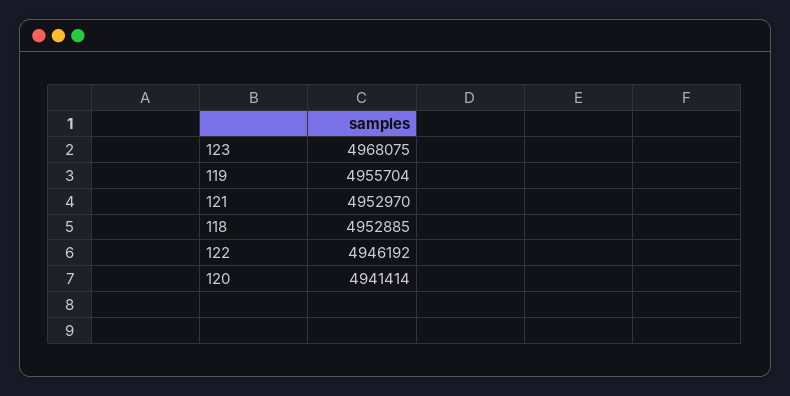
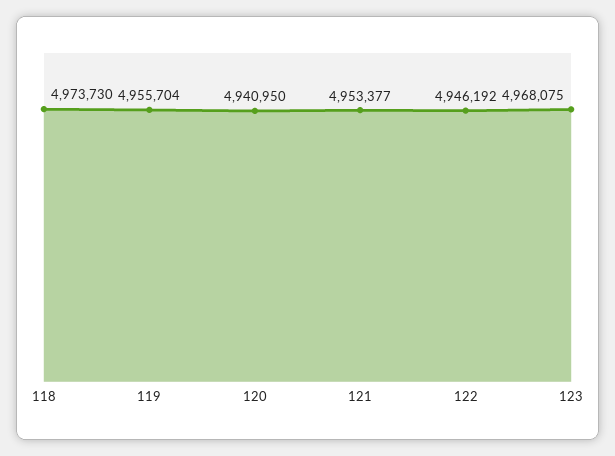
121: 4952970 -> 4953377
118: 4952885 -> 4973730
120: 4941414 -> 4940950

